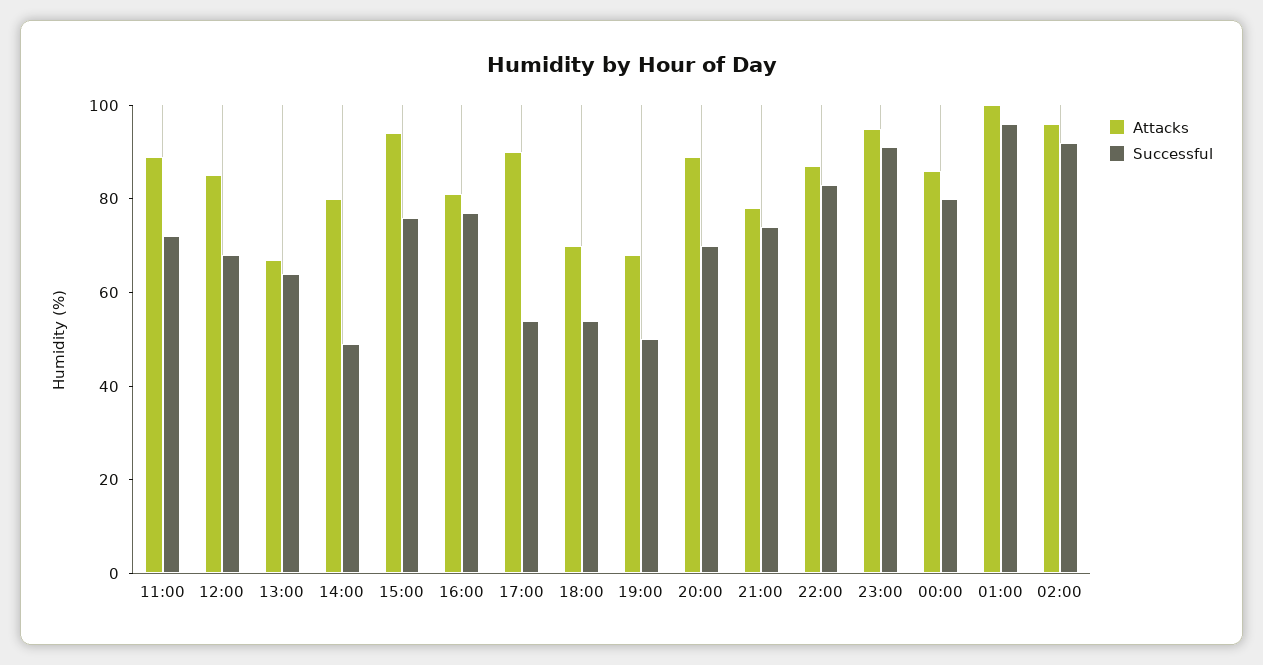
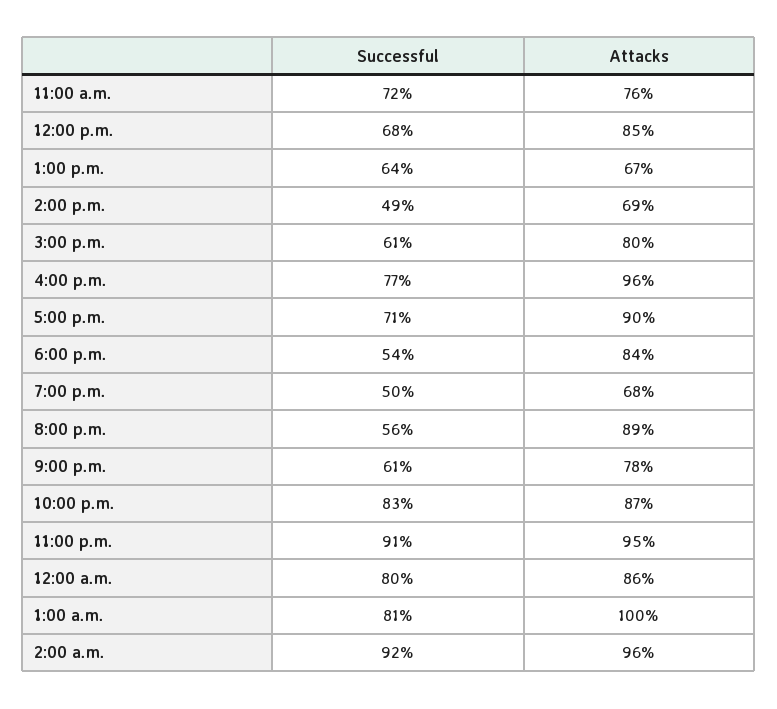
Attacks, 11:00: 90 -> 76
Attacks, 14:00: 80 -> 69
Attacks, 15:00: 95 -> 80
Successful, 15:00: 75 -> 61
Attacks, 16:00: 80 -> 96
Successful, 17:00: 55 -> 71
Attacks, 18:00: 70 -> 84
Successful, 20:00: 70 -> 56
Successful, 21:00: 75 -> 61
Successful, 01:00: 95 -> 81

